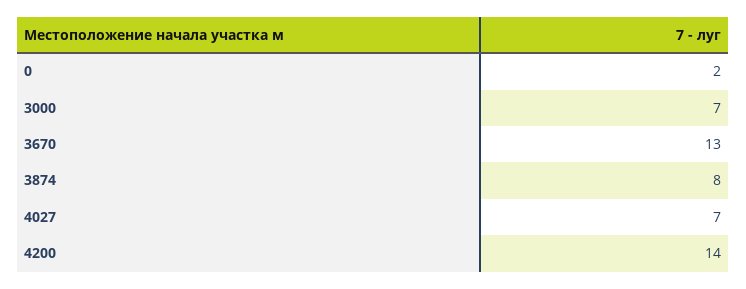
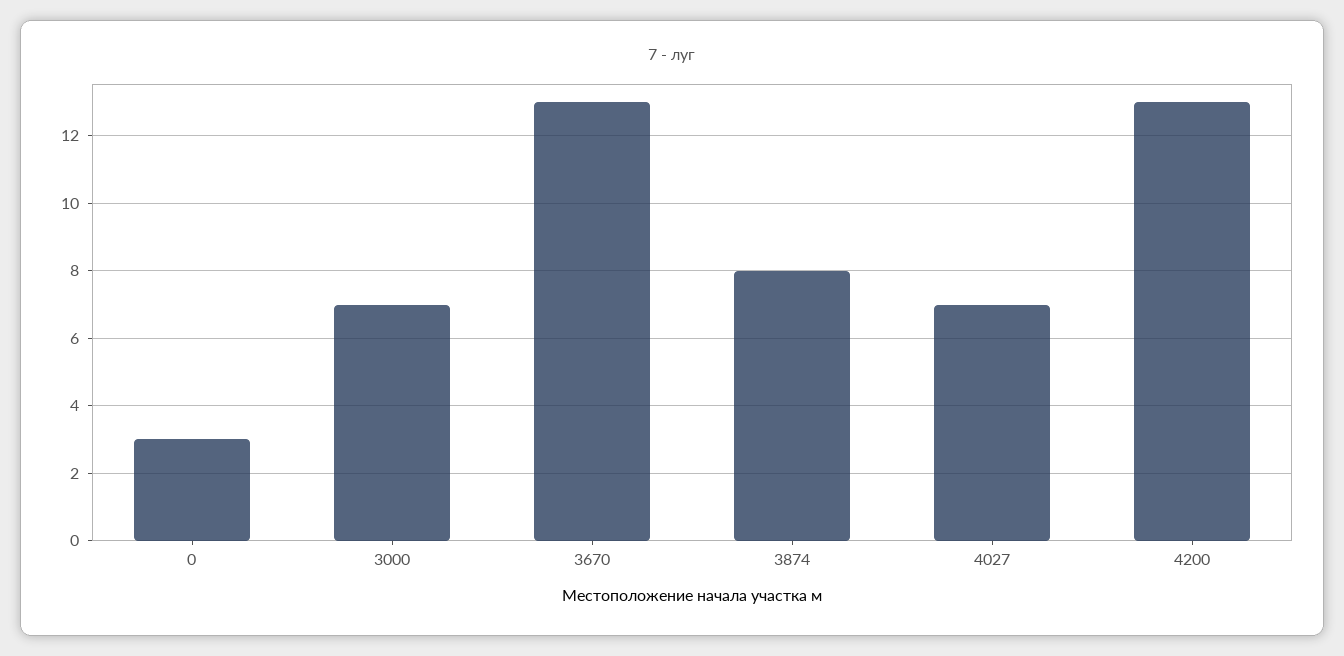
0: 2 -> 3
4200: 14 -> 13

